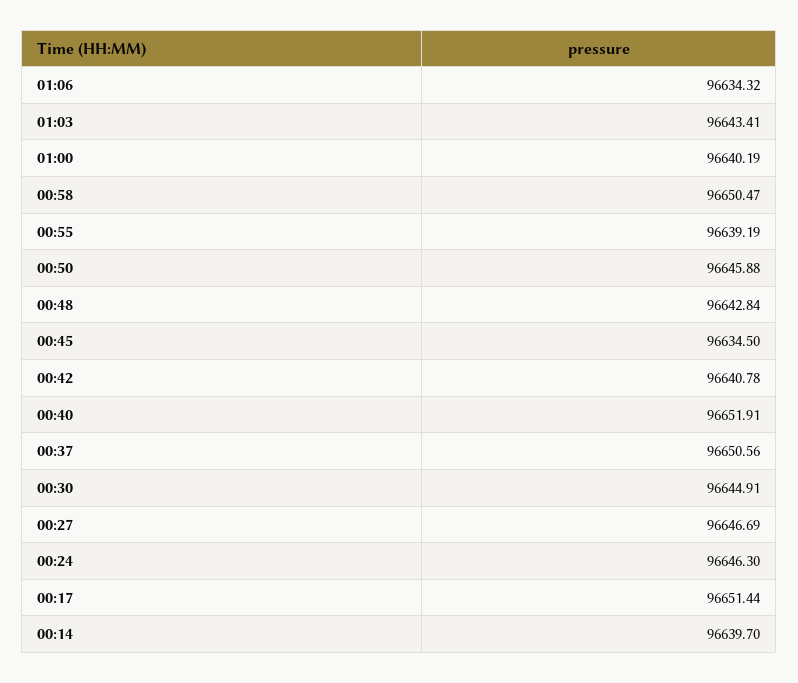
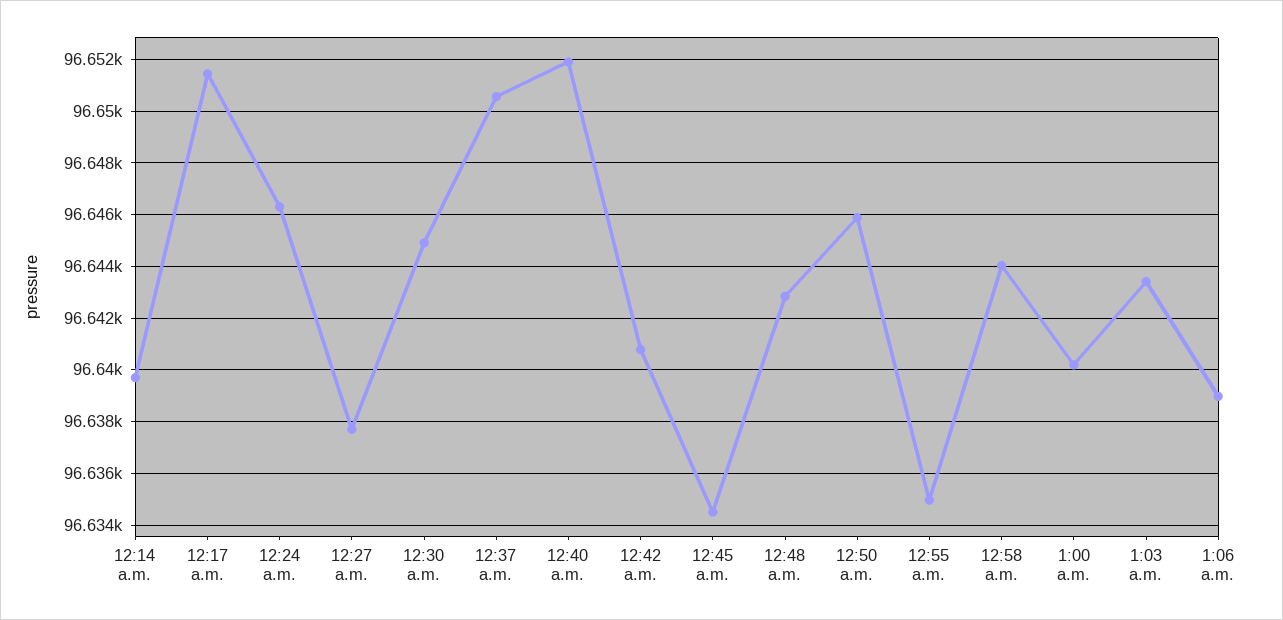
01:06: 96634.32 -> 96639
00:58: 96650.47 -> 96644
00:55: 96639.19 -> 96635
00:27: 96646.69 -> 96637.75

